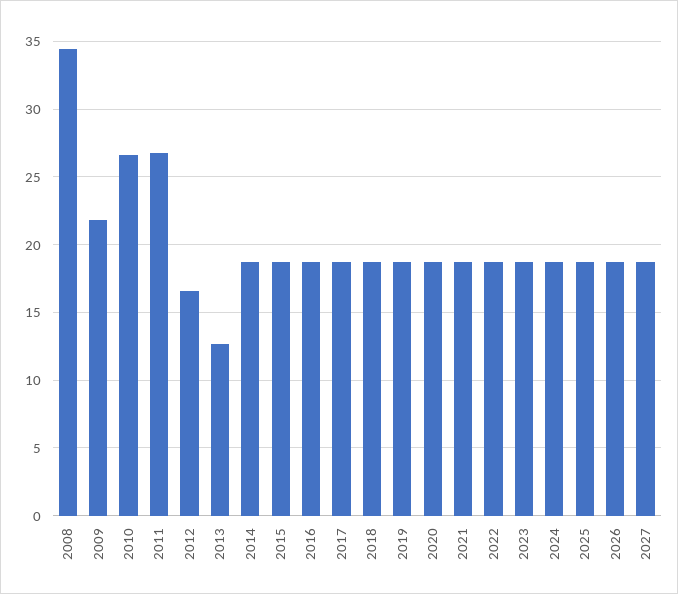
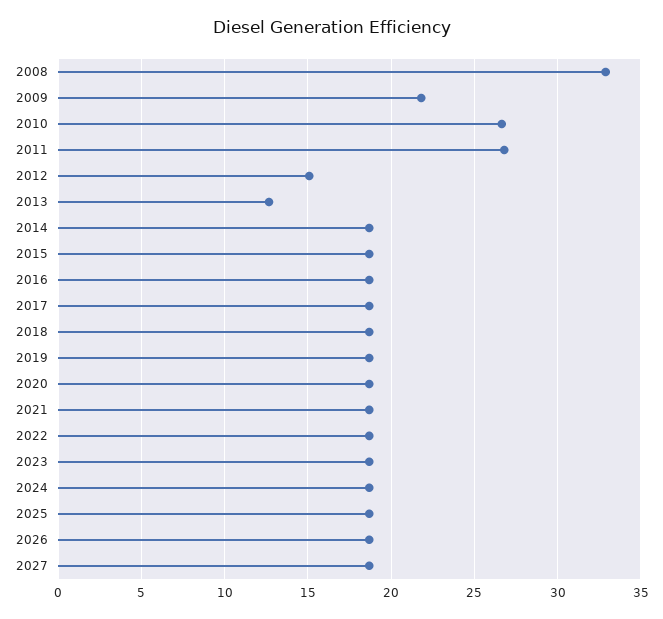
2008: 34.5 -> 33
2012: 16.5 -> 15

